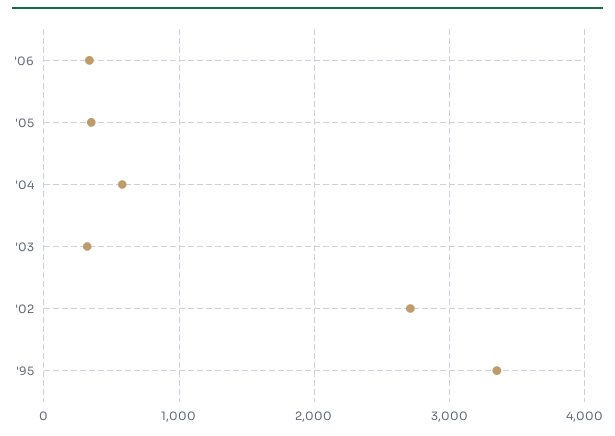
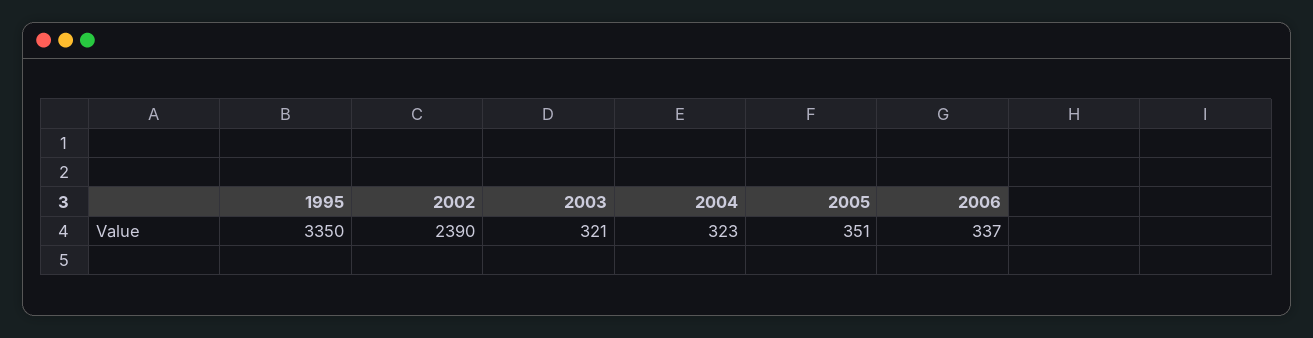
'04: 600 -> 323
'02: 2700 -> 2390

